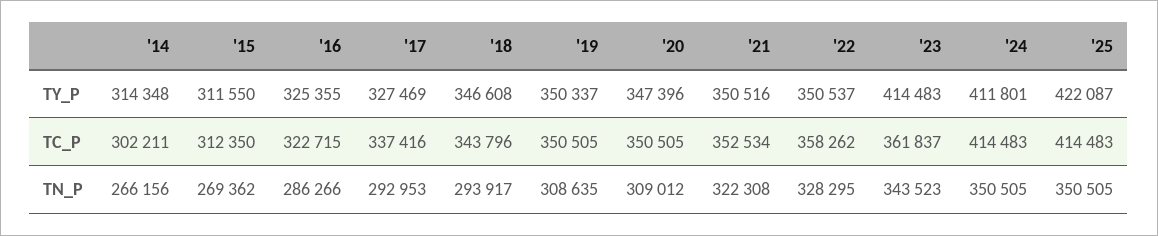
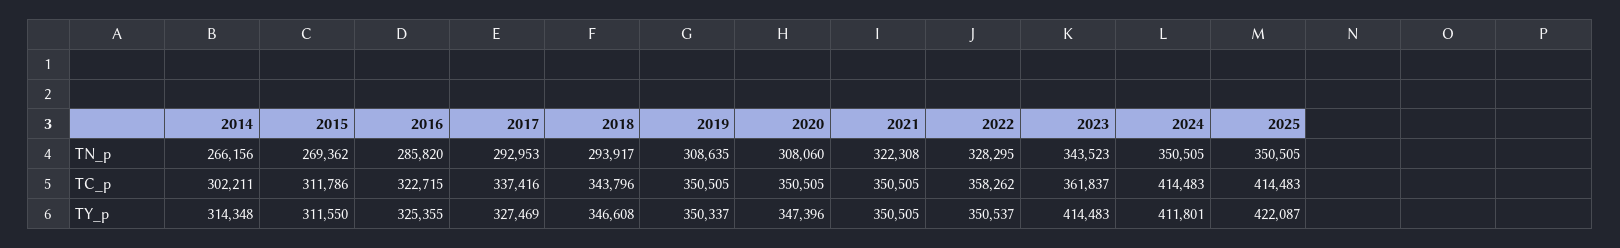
'21, TY_P: 350516 -> 350505
'15, TC_P: 312350 -> 311786
'21, TC_P: 352534 -> 350505
'16, TN_P: 286266 -> 285820
'20, TN_P: 309012 -> 308060

